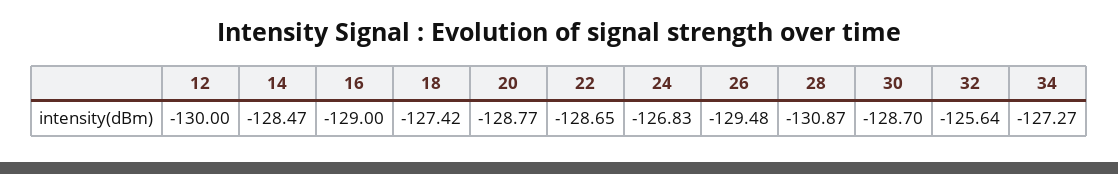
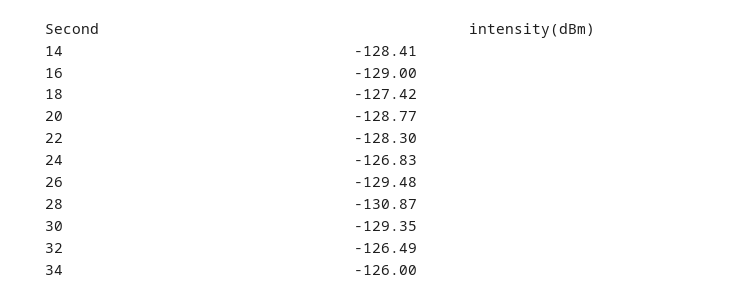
12: -130 -> none
14: -128.47 -> -128.41
22: -128.65 -> -128.3
30: -128.7 -> -129.35
32: -125.64 -> -126.49
34: -127.27 -> -126

